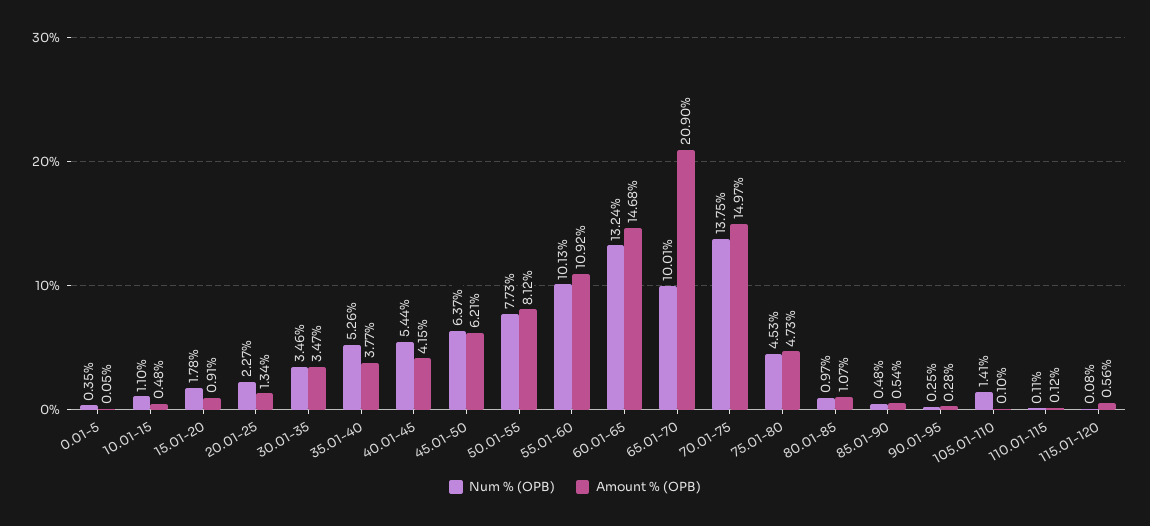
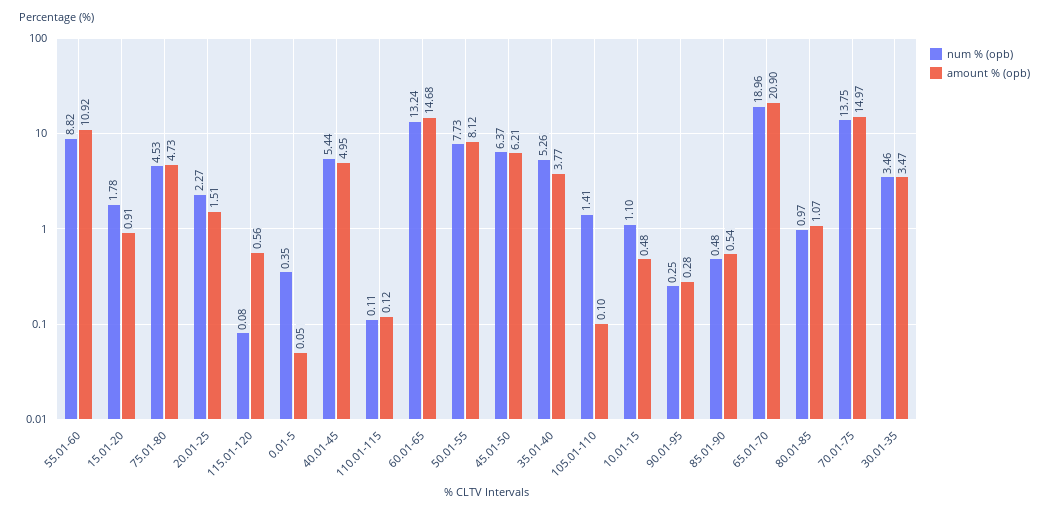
Amount % (OPB), 20.01-25: 1.34 -> 1.51
Amount % (OPB), 40.01-45: 4.15 -> 4.95
Num % (OPB), 55.01-60: 10.13 -> 8.82
Num % (OPB), 65.01-70: 10.01 -> 18.96

